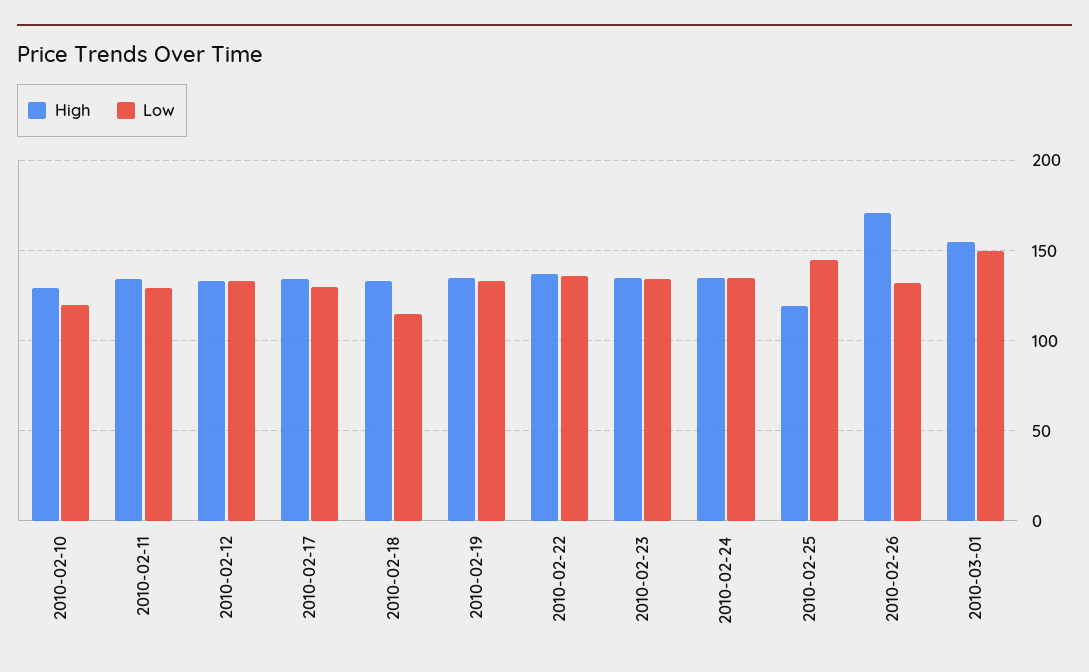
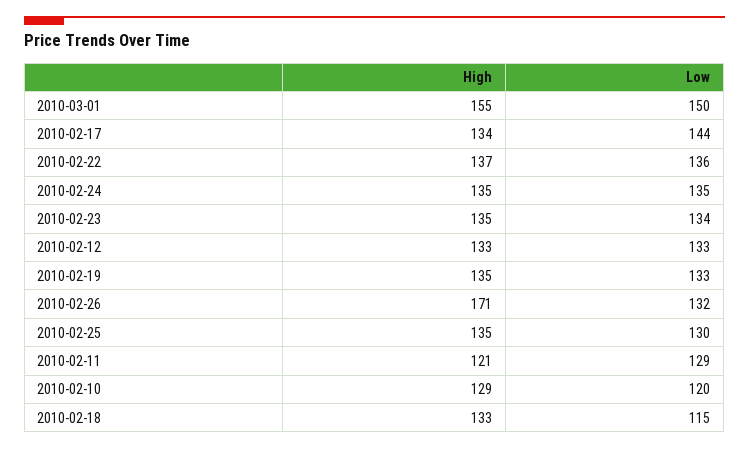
High, 2010-02-11: 135 -> 121
Low, 2010-02-17: 130 -> 144
High, 2010-02-25: 120 -> 135
Low, 2010-02-25: 145 -> 130

